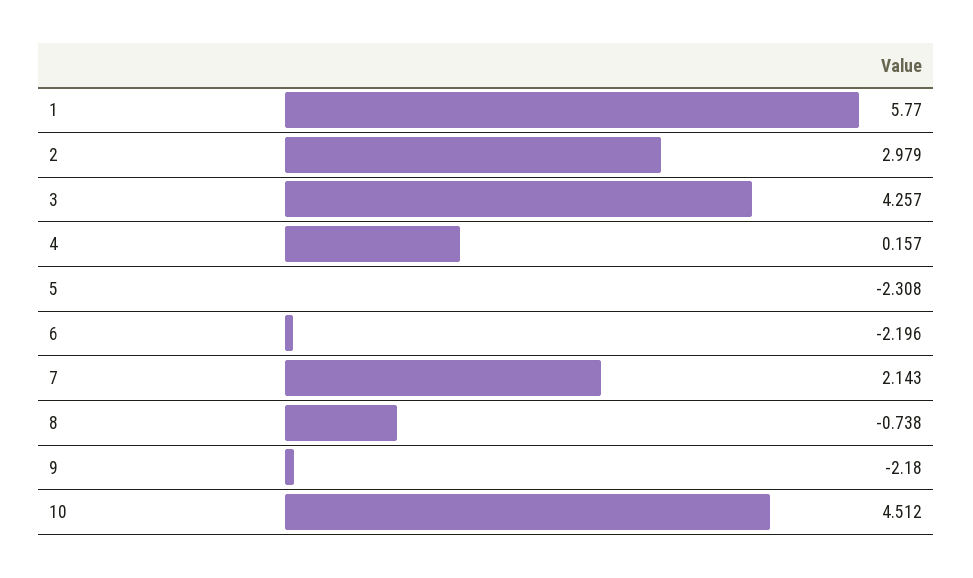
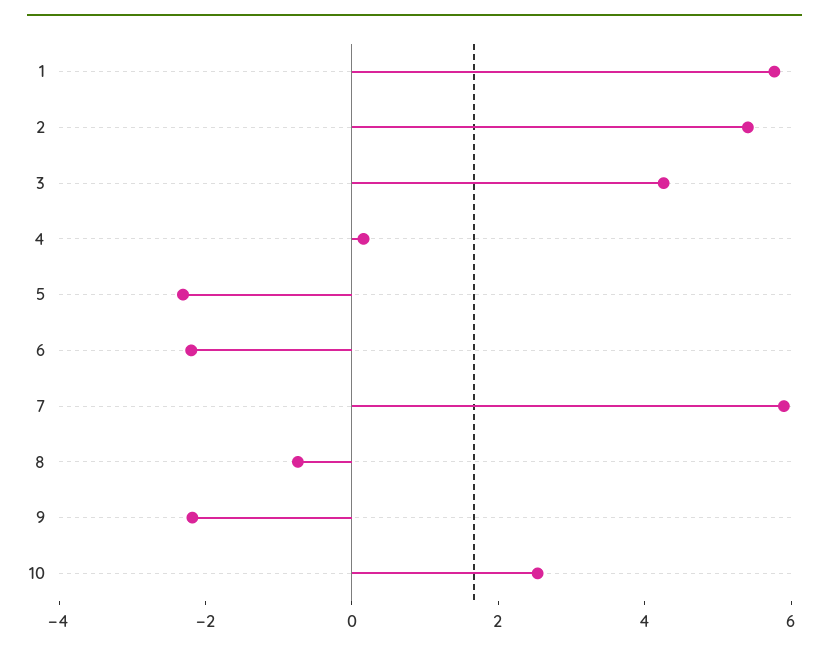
2: 2.979 -> 5.5
7: 2.143 -> 6
10: 4.512 -> 2.5

